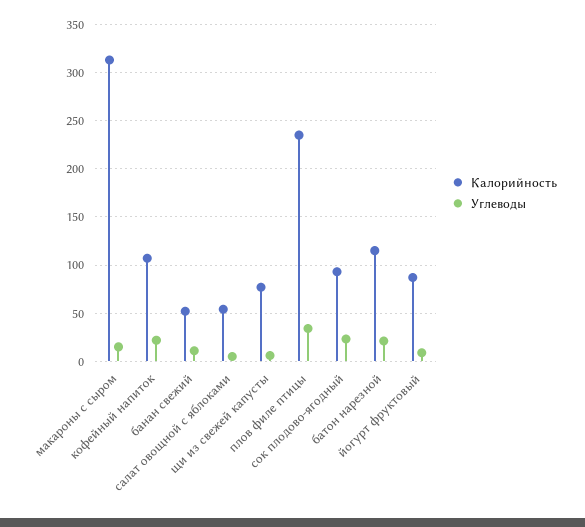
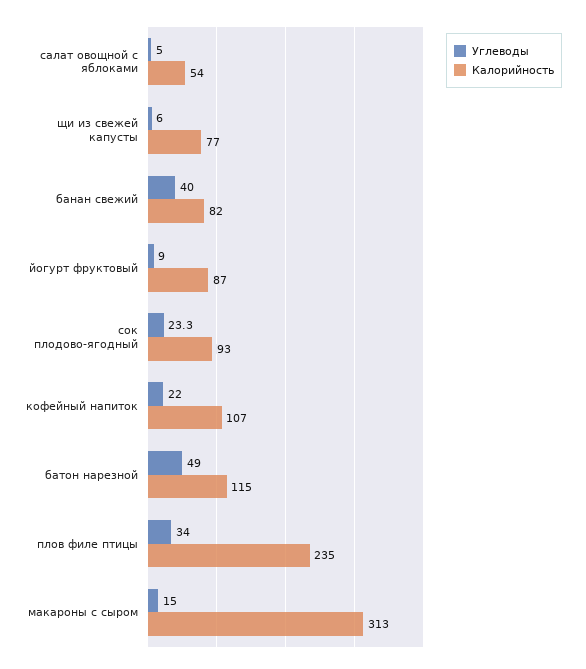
Калорийность, банан свежий: 50 -> 82
Углеводы, банан свежий: 10 -> 40
Углеводы, батон нарезной: 20 -> 49

